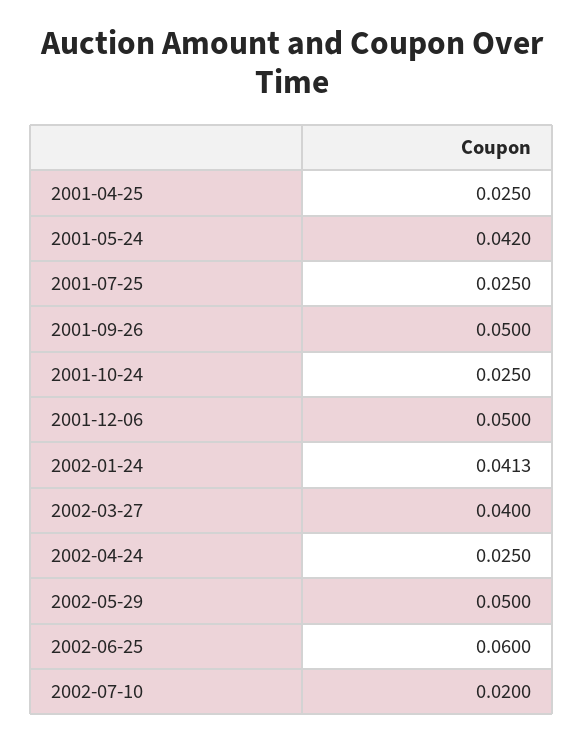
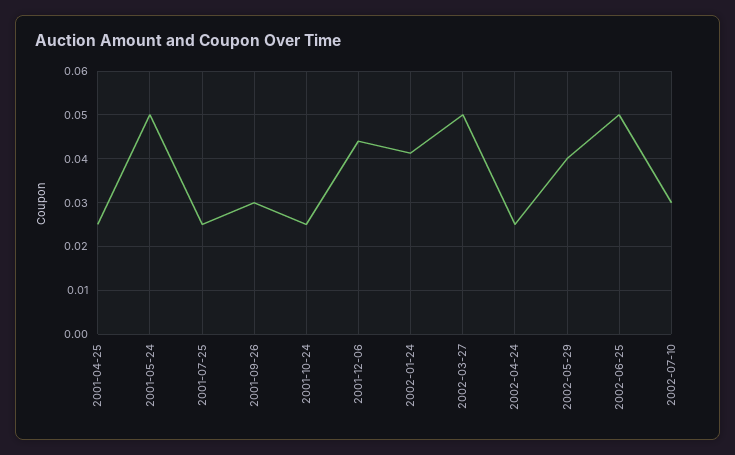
2001-05-24: 0.042 -> 0.05
2001-09-26: 0.05 -> 0.03
2001-12-06: 0.05 -> 0.044
2002-03-27: 0.04 -> 0.05
2002-05-29: 0.05 -> 0.04
2002-06-25: 0.06 -> 0.05
2002-07-10: 0.02 -> 0.03

